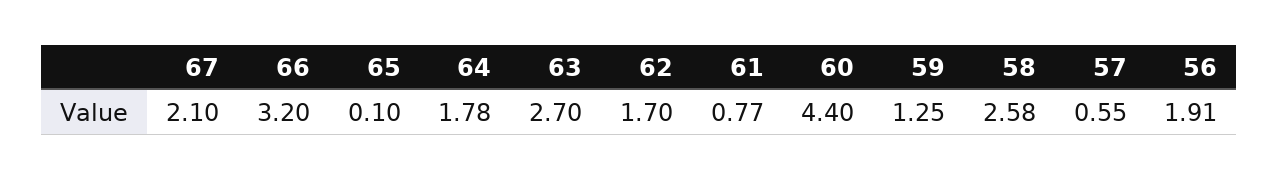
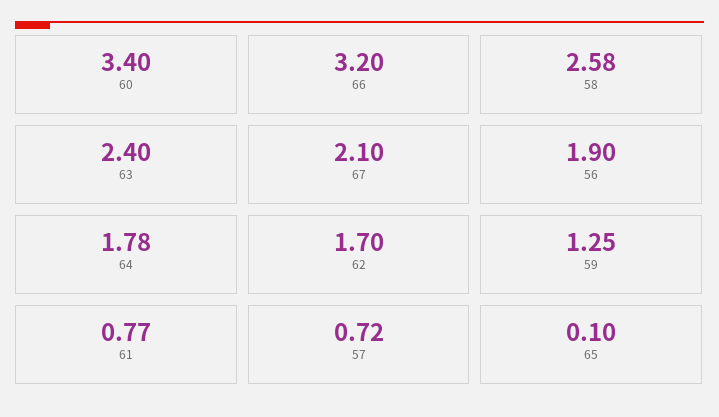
63: 2.7 -> 2.4
60: 4.4 -> 3.4
57: 0.55 -> 0.72
56: 1.91 -> 1.9

